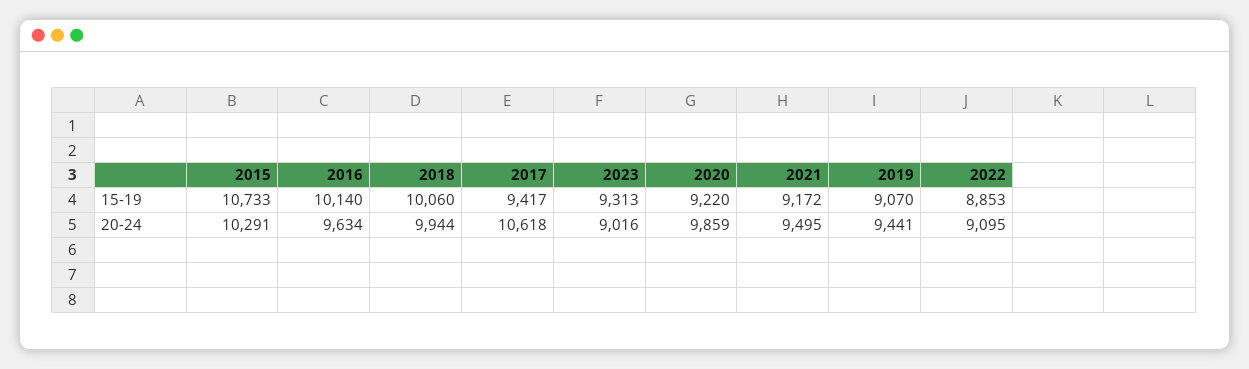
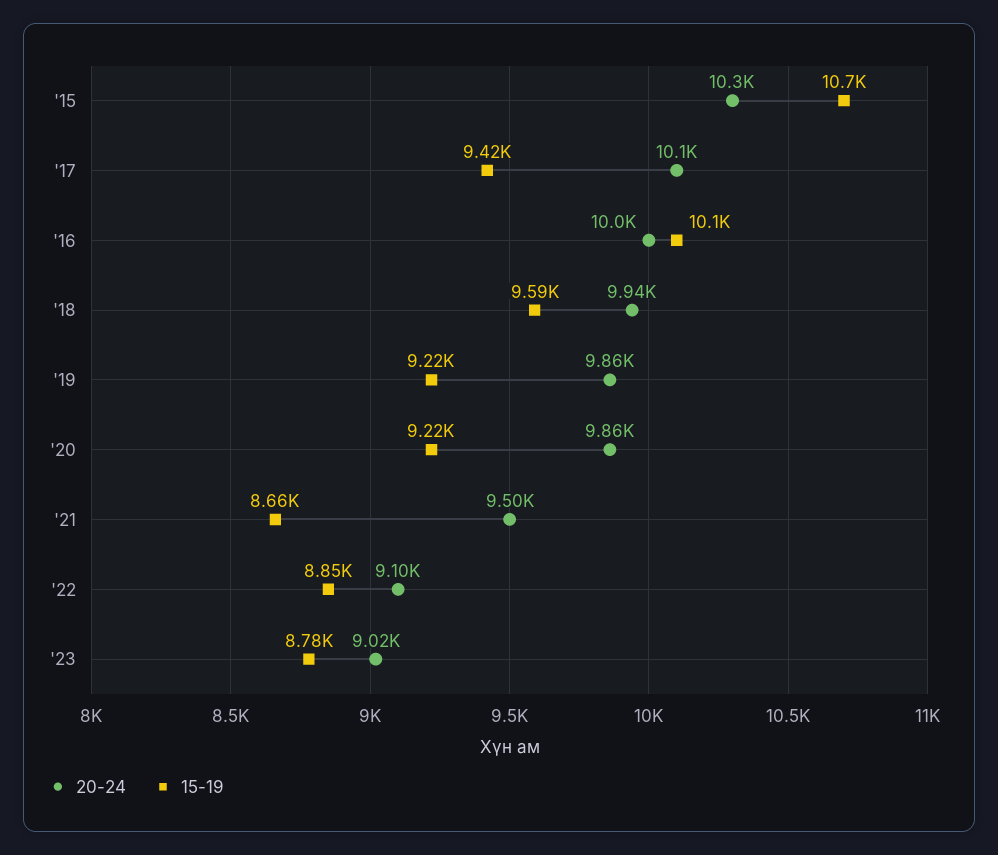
15-19, 2018: 10060 -> 9590
15-19, 2023: 9313 -> 8780
15-19, 2021: 9172 -> 8660
15-19, 2019: 9070 -> 9220
20-24, 2016: 9634 -> 10000
20-24, 2017: 10618 -> 10100
20-24, 2019: 9441 -> 9860

